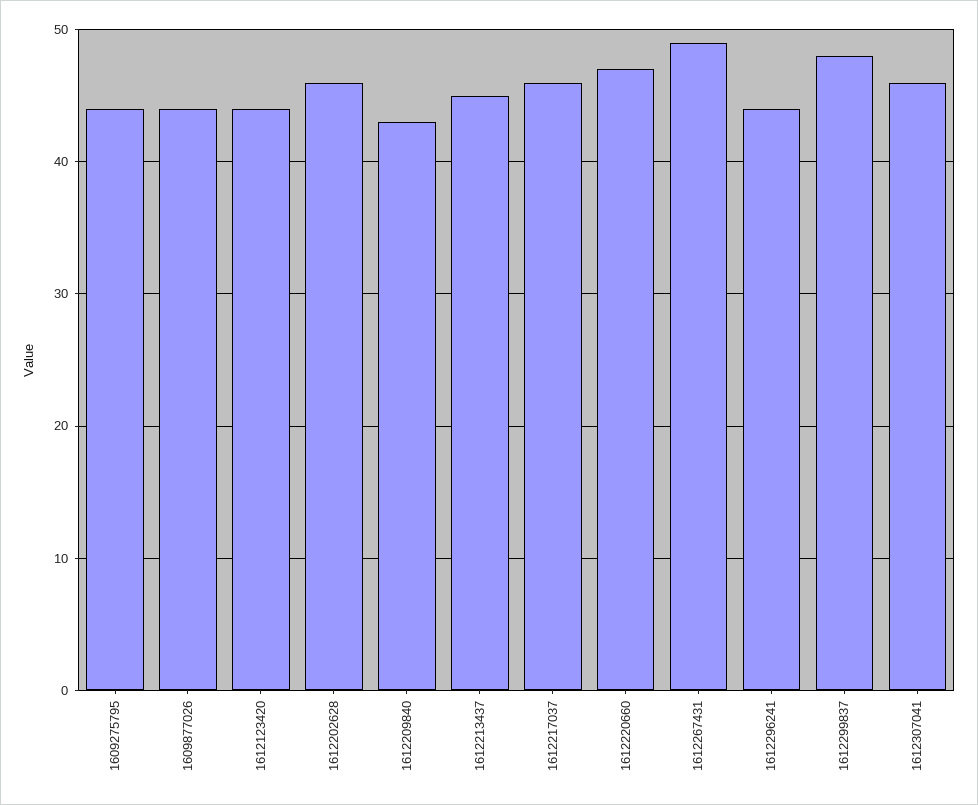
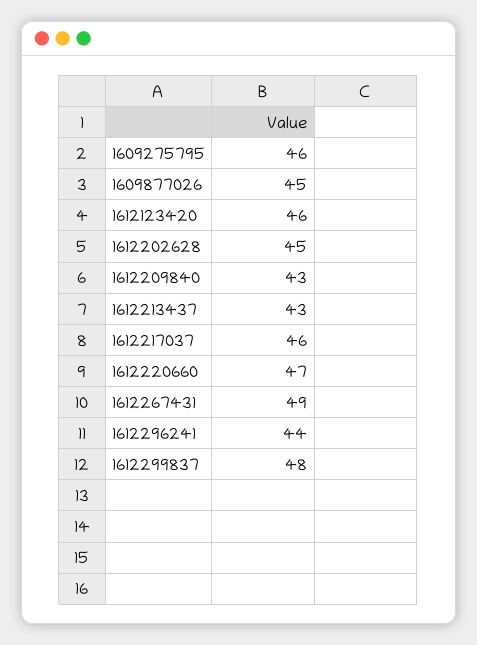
1609275795: 44 -> 46
1609877026: 44 -> 45
1612123420: 44 -> 46
1612202628: 46 -> 45
1612213437: 45 -> 43
1612307041: 46 -> none

